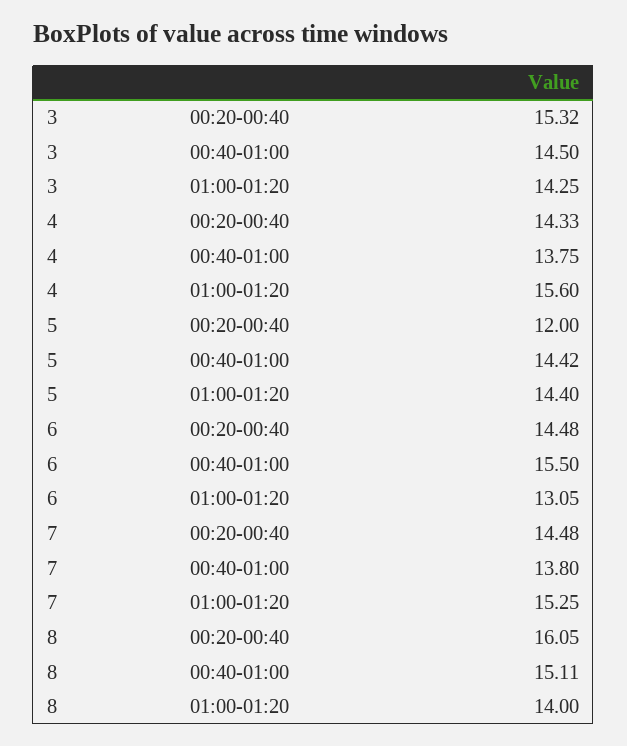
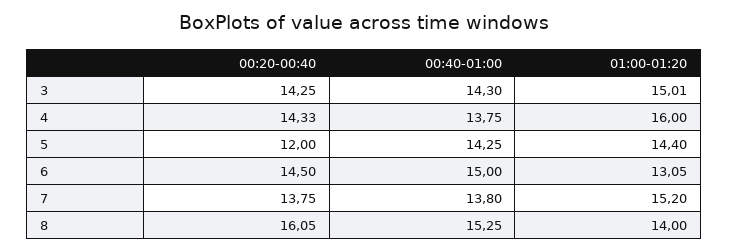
3, 00:20-00:40: 15.32 -> 14.25
3, 00:40-01:00: 14.5 -> 14.3
3, 01:00-01:20: 14.25 -> 15.01
4, 01:00-01:20: 15.6 -> 16
5, 00:40-01:00: 14.42 -> 14.25
6, 00:20-00:40: 14.48 -> 14.5
6, 00:40-01:00: 15.5 -> 15
7, 00:20-00:40: 14.48 -> 13.75
7, 01:00-01:20: 15.25 -> 15.2
8, 00:40-01:00: 15.11 -> 15.25

